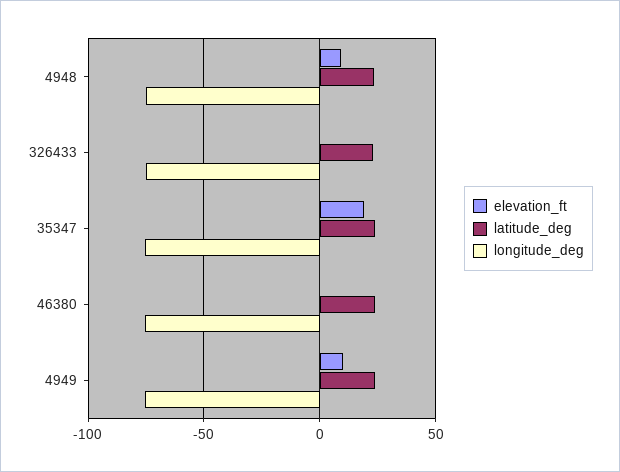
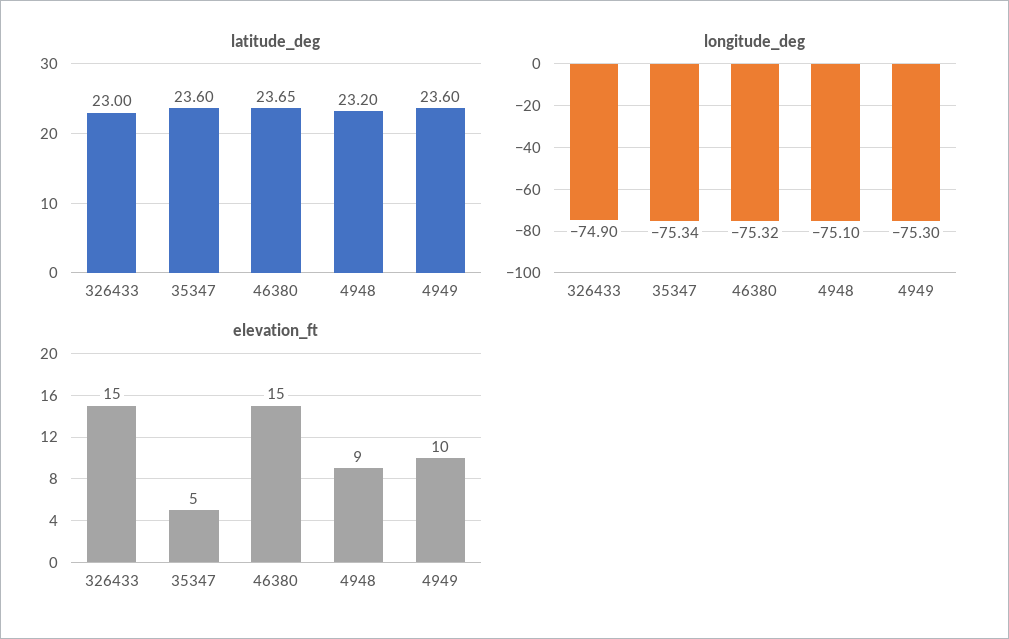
elevation_ft, 326433: 0 -> 15
elevation_ft, 35347: 20 -> 5
elevation_ft, 46380: 0 -> 15

